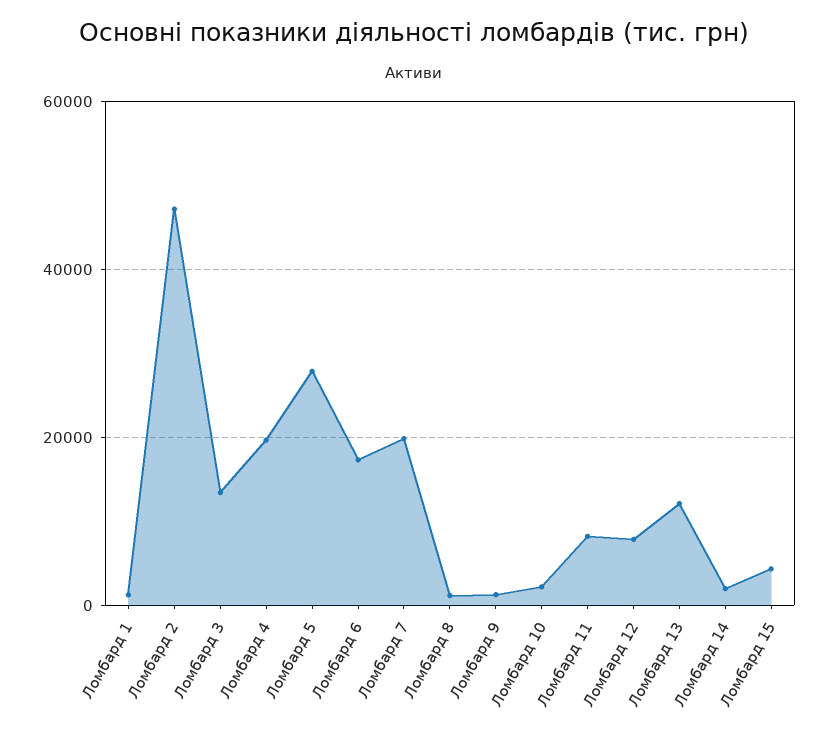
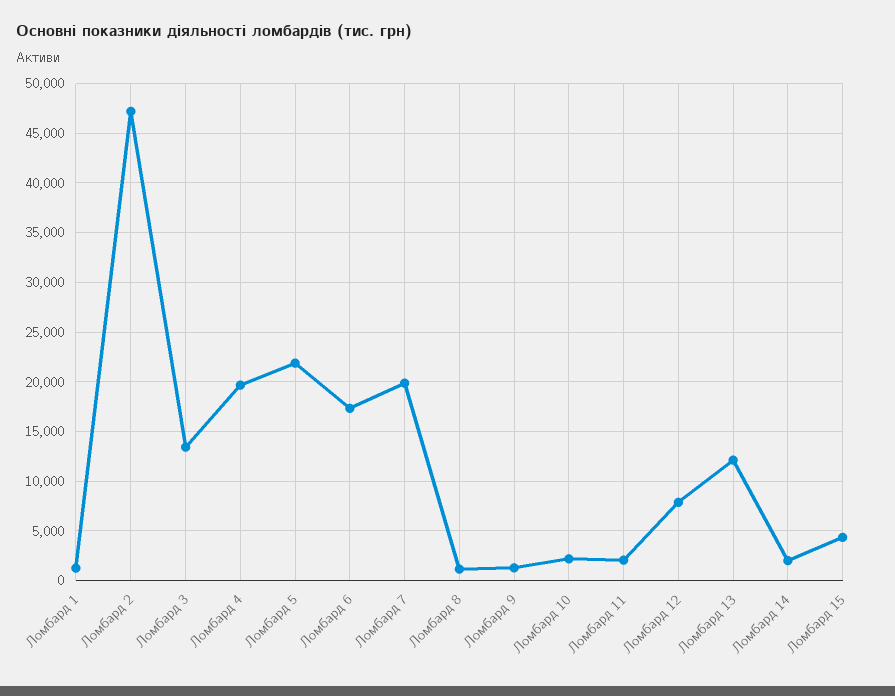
Ломбард 5: 28000 -> 22000
Ломбард 11: 8000 -> 2000

